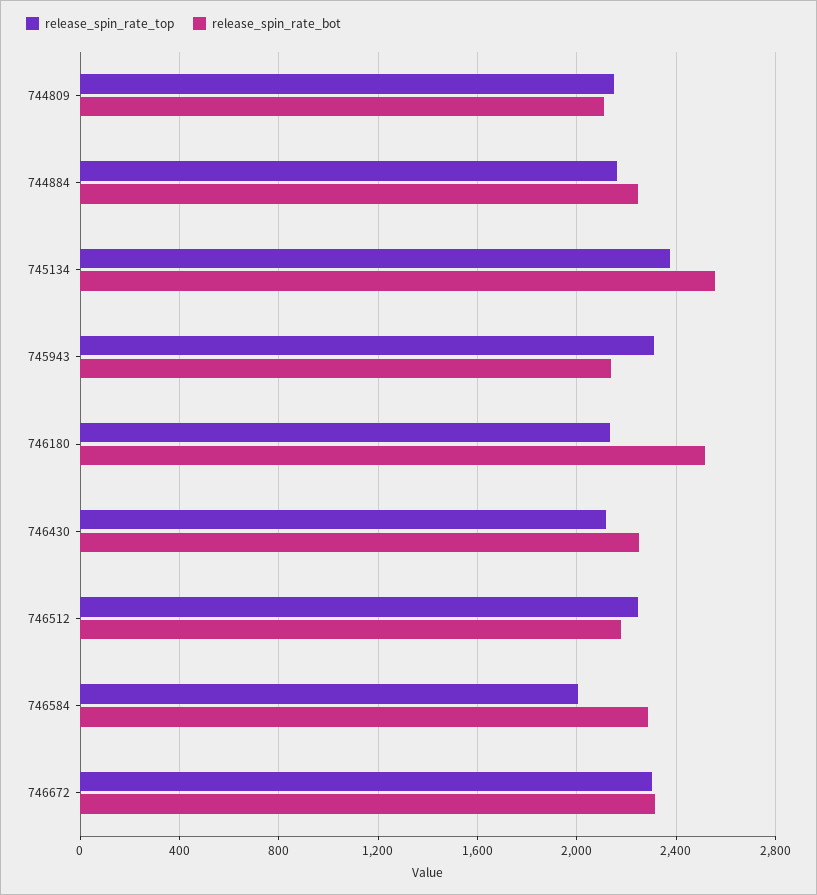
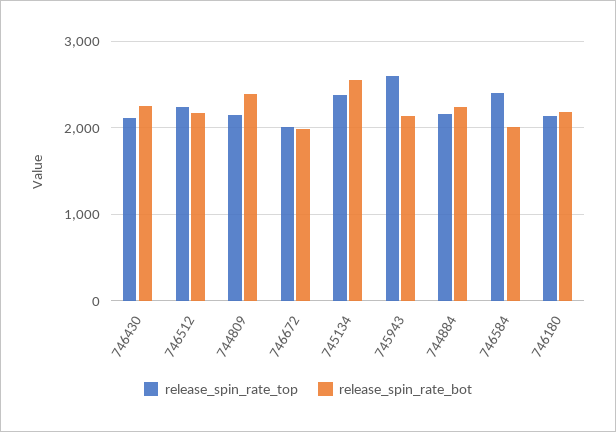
release_spin_rate_bot, 744809: 2100 -> 2400
release_spin_rate_top, 745943: 2300 -> 2600
release_spin_rate_bot, 746180: 2500 -> 2200
release_spin_rate_top, 746584: 2000 -> 2400
release_spin_rate_bot, 746584: 2300 -> 2000
release_spin_rate_top, 746672: 2300 -> 2000
release_spin_rate_bot, 746672: 2300 -> 2000

